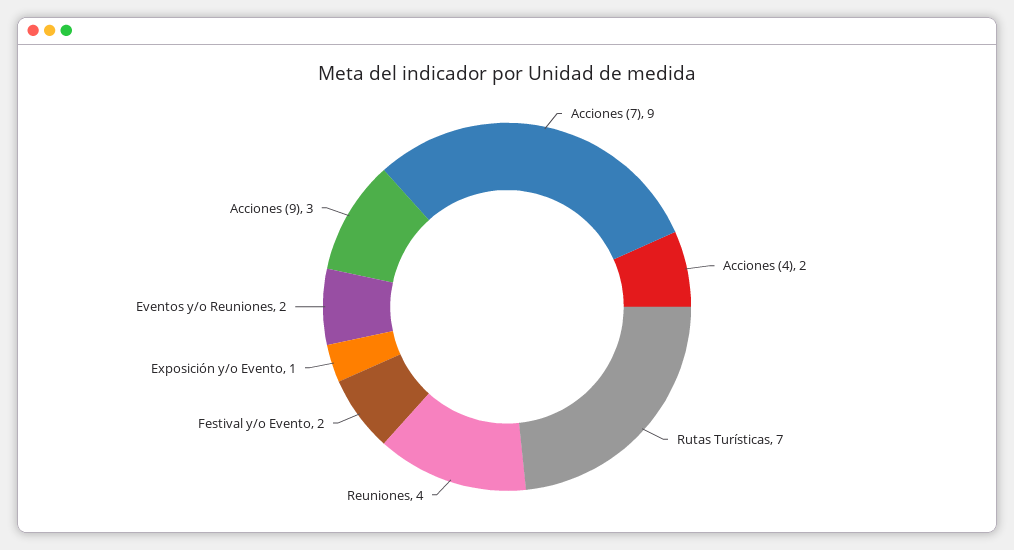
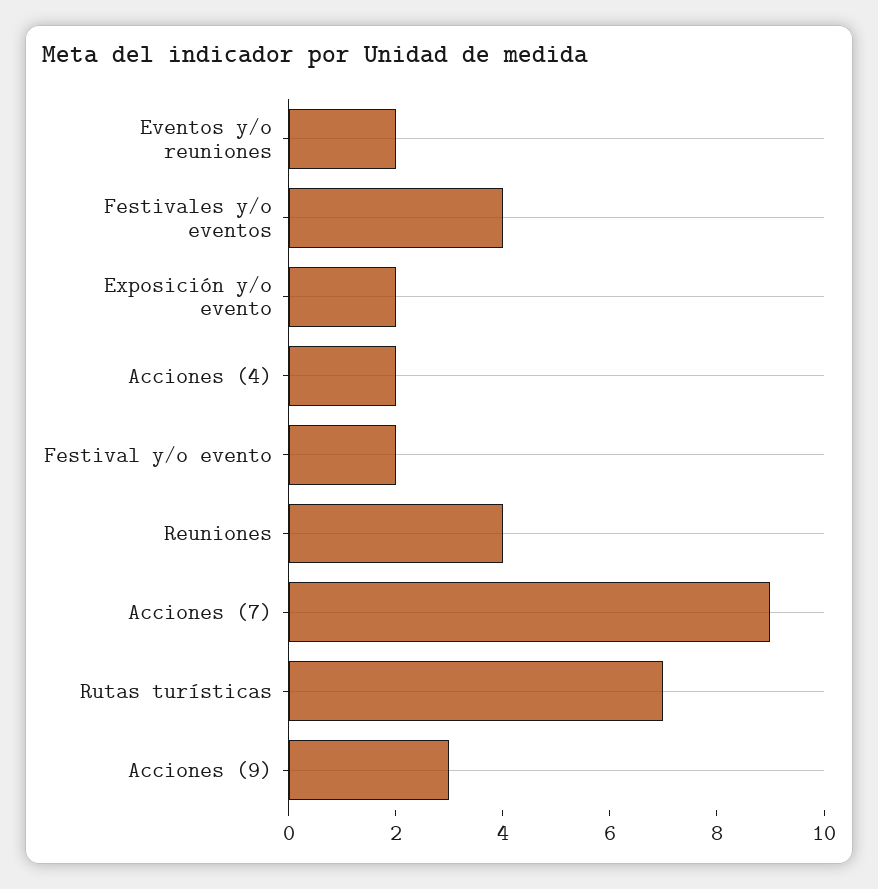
Exposición y/o Evento: 1 -> 2
Festivales y/o eventos: none -> 4

